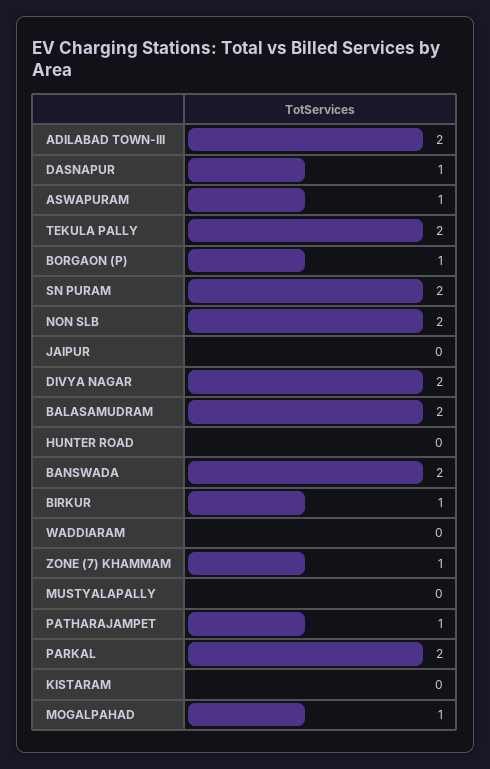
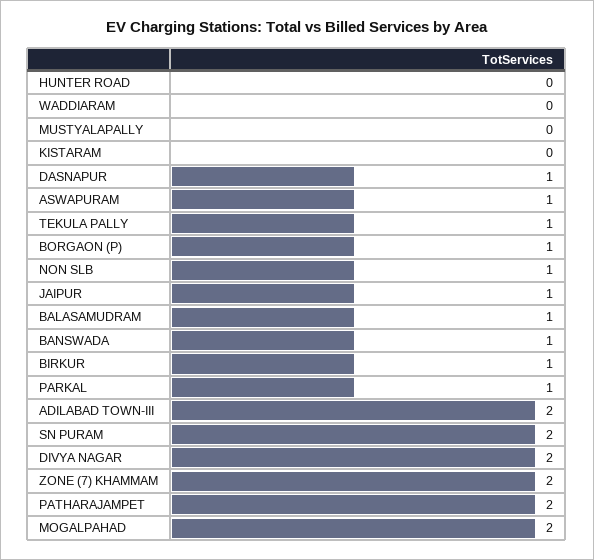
TEKULA PALLY: 2 -> 1
NON SLB: 2 -> 1
JAIPUR: 0 -> 1
BALASAMUDRAM: 2 -> 1
BANSWADA: 2 -> 1
ZONE (7) KHAMMAM: 1 -> 2
PATHARAJAMPET: 1 -> 2
PARKAL: 2 -> 1
MOGALPAHAD: 1 -> 2

